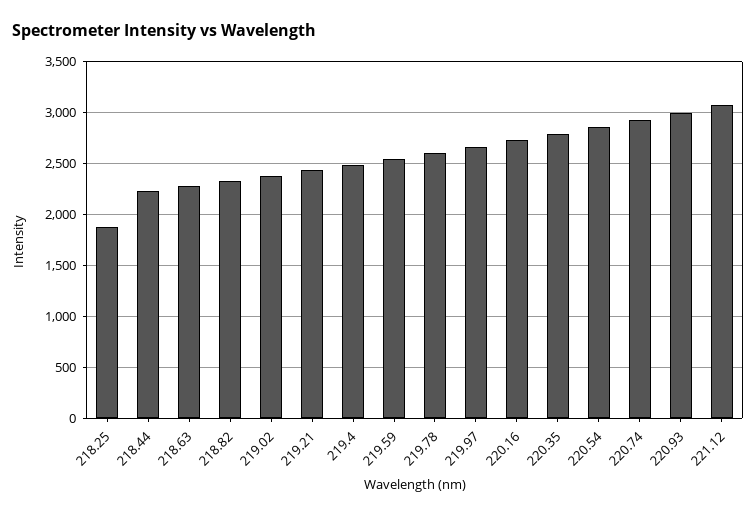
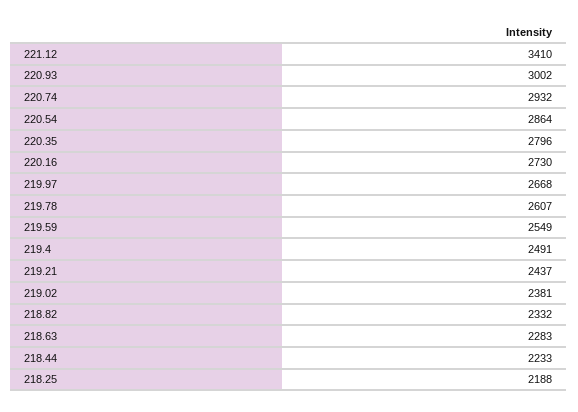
218.25: 1900 -> 2188
221.12: 3100 -> 3410

